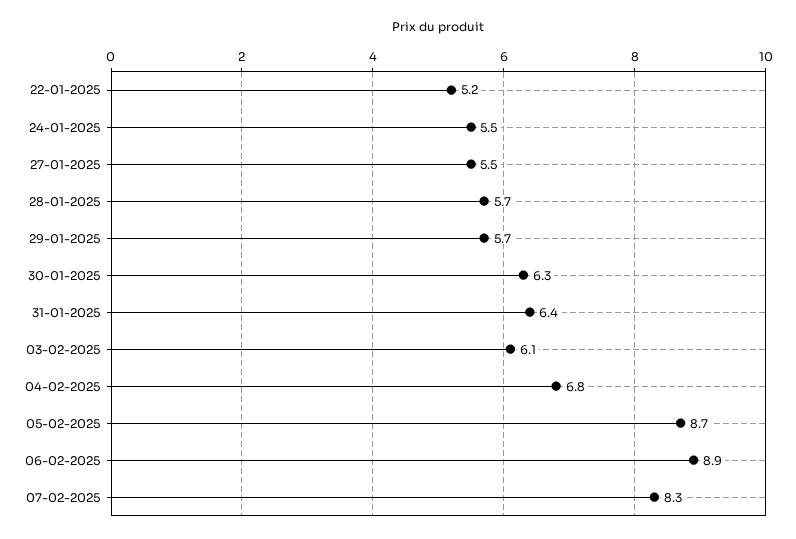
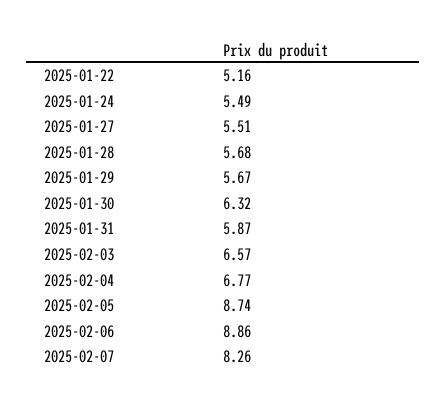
31-01-2025: 6.4 -> 5.87
03-02-2025: 6.1 -> 6.57

